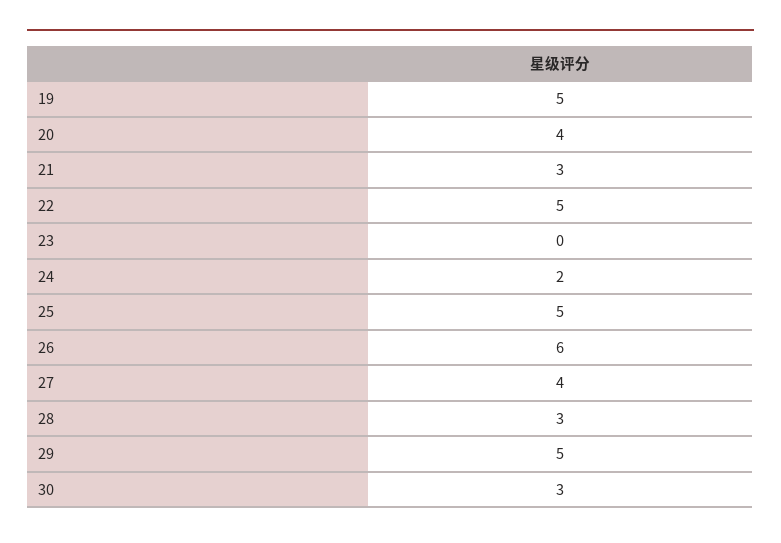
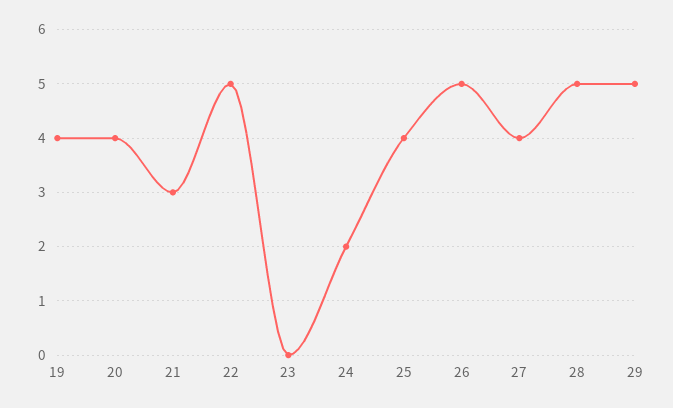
19: 5 -> 4
25: 5 -> 4
26: 6 -> 5
28: 3 -> 5
30: 3 -> none

